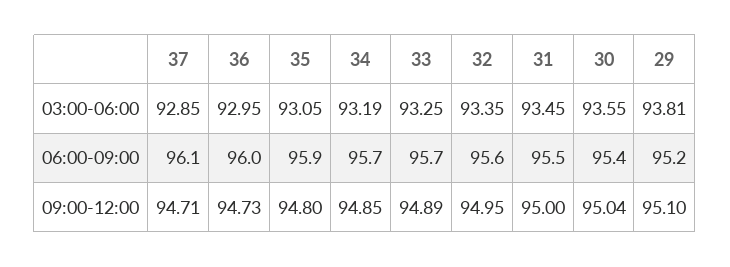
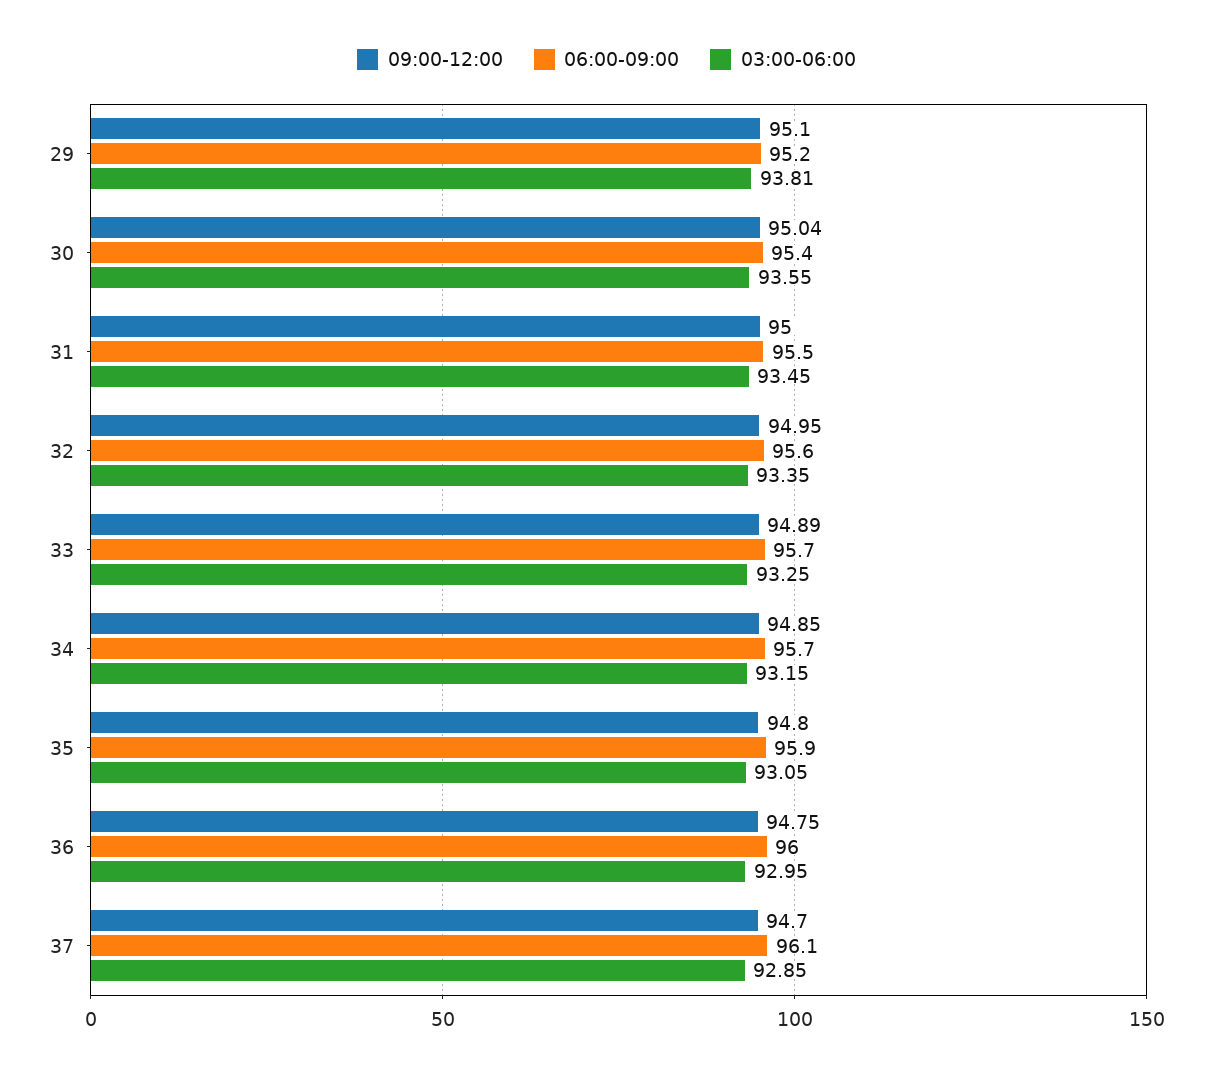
03:00-06:00, 34: 93.19 -> 93.15
09:00-12:00, 37: 94.71 -> 94.7
09:00-12:00, 36: 94.73 -> 94.75

